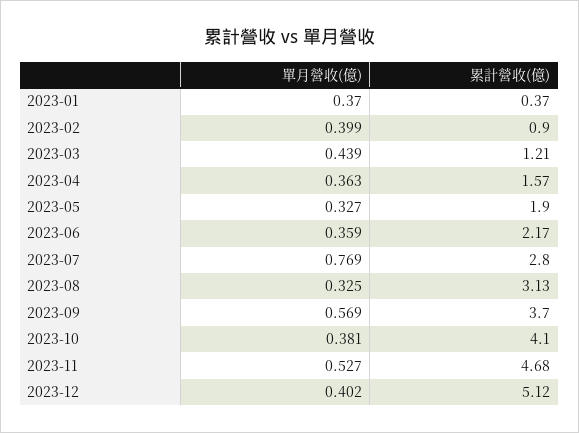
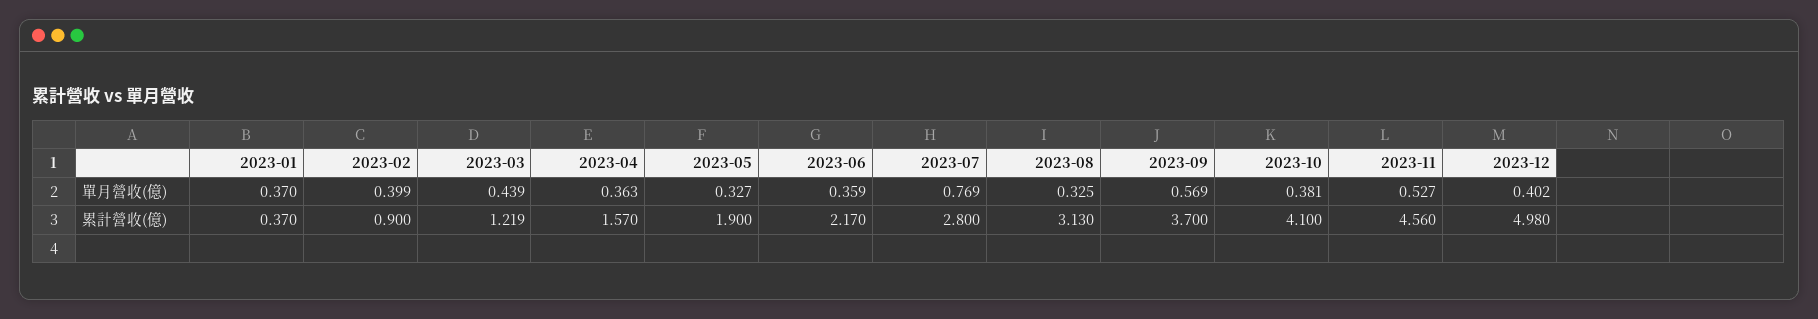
累計營收(億), 2023-03: 1.21 -> 1.219
累計營收(億), 2023-11: 4.68 -> 4.56
累計營收(億), 2023-12: 5.12 -> 4.98

